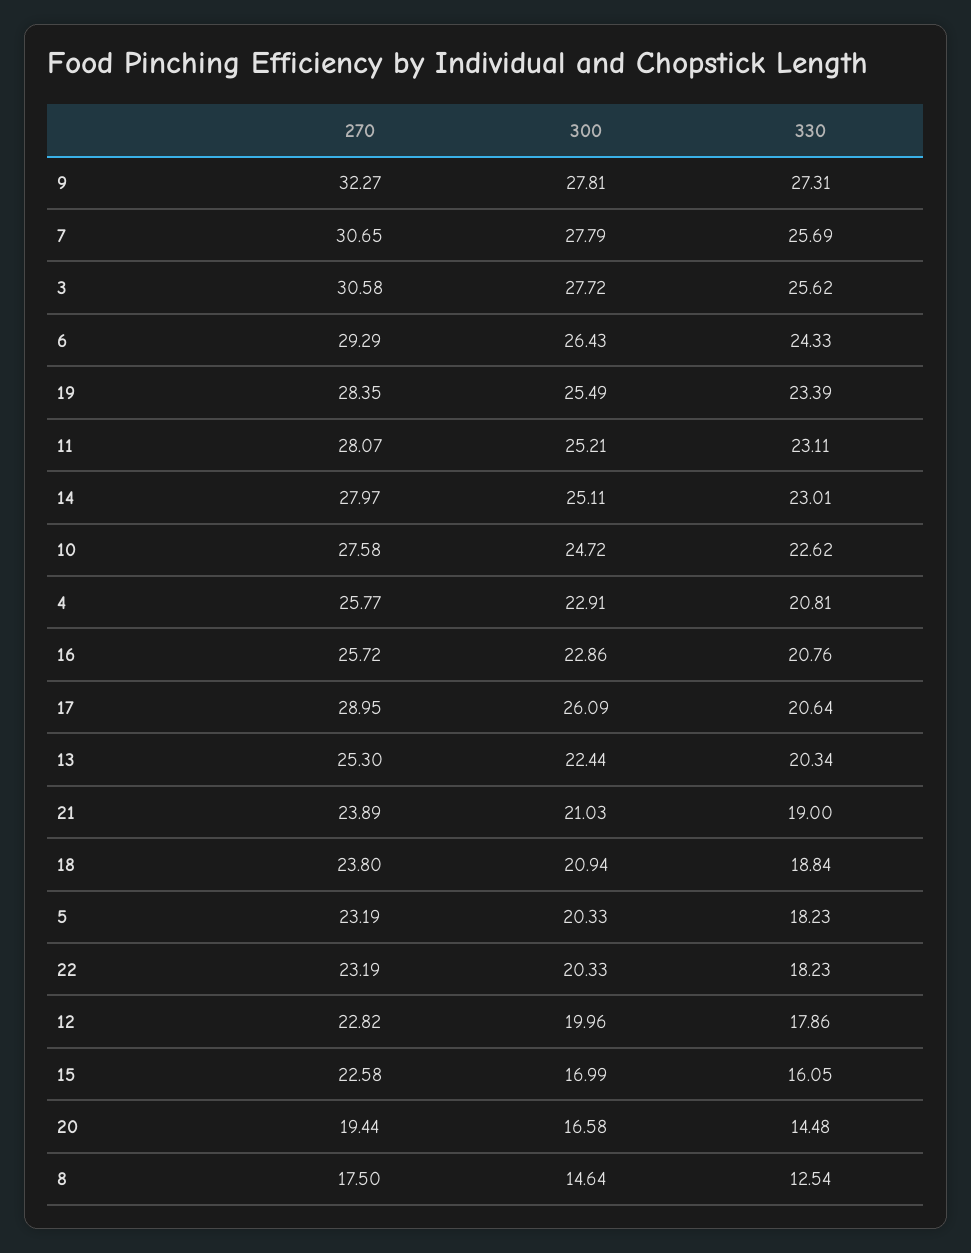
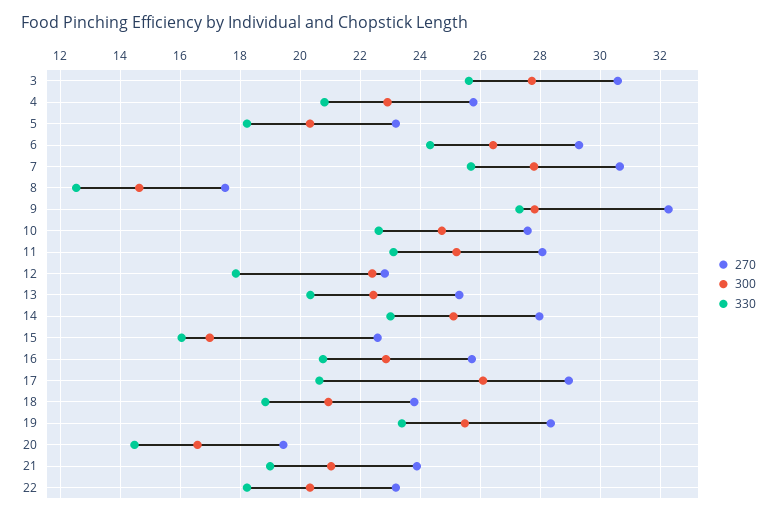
300, 12: 19.96 -> 22.4

